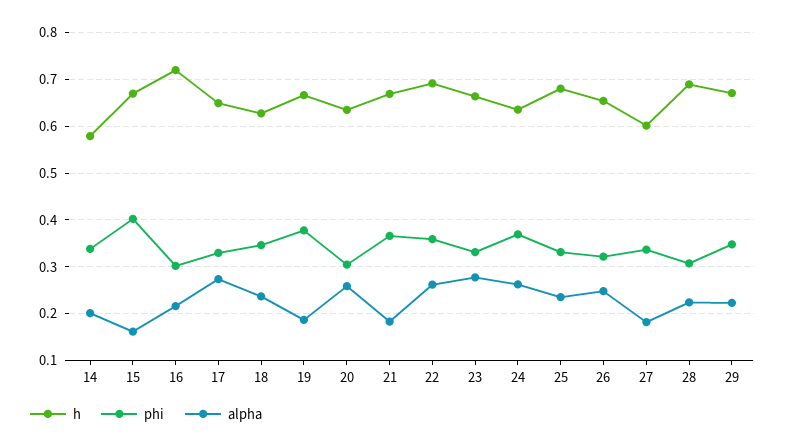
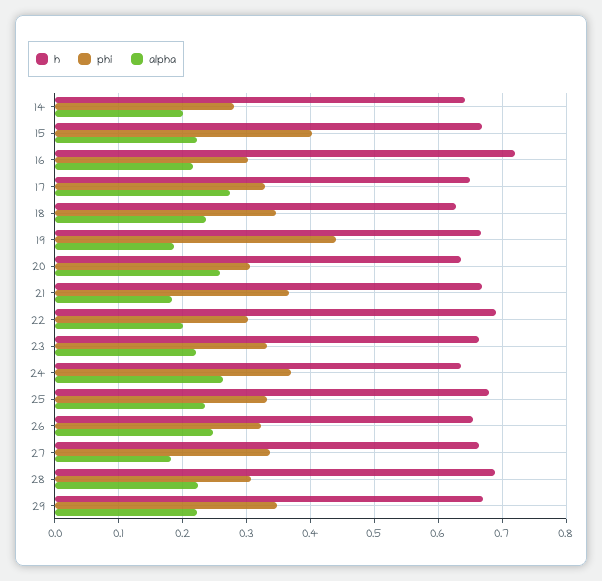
h, 14: 0.58 -> 0.64
phi, 14: 0.34 -> 0.28
alpha, 15: 0.16 -> 0.22
phi, 19: 0.38 -> 0.44
phi, 22: 0.36 -> 0.3
alpha, 22: 0.26 -> 0.2
alpha, 23: 0.28 -> 0.22
h, 27: 0.6 -> 0.66

